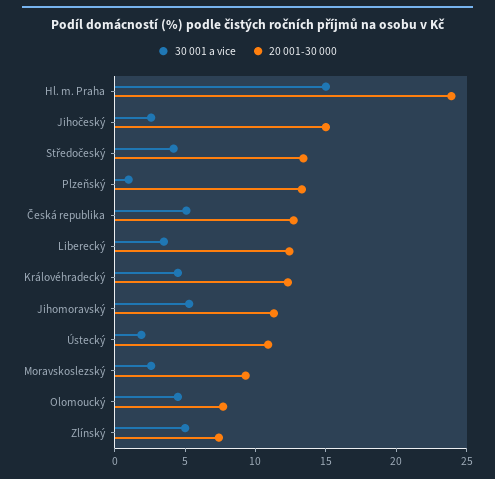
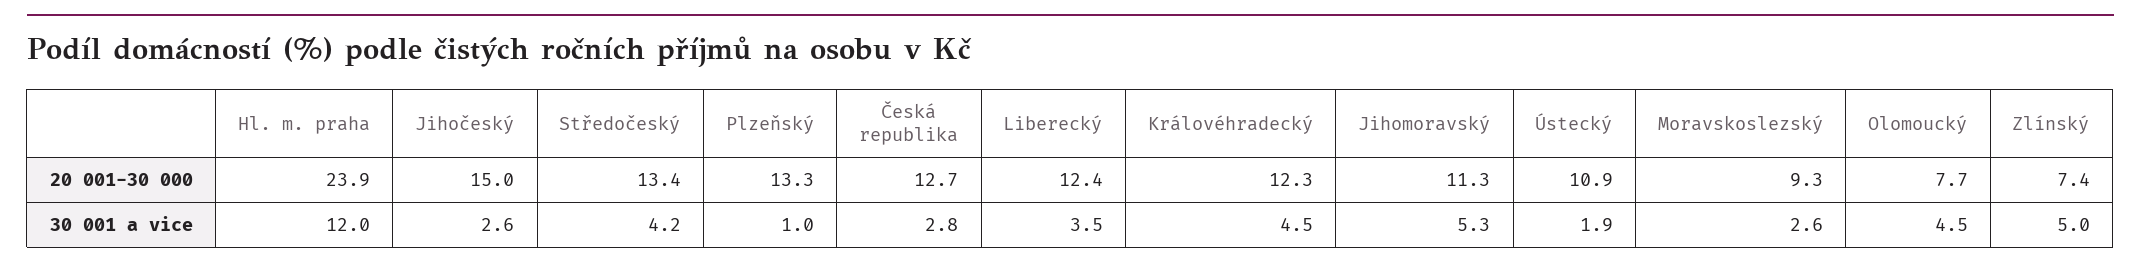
30 001 a vice, Hl. m. Praha: 15 -> 12
30 001 a vice, Česká republika: 5 -> 2.8

